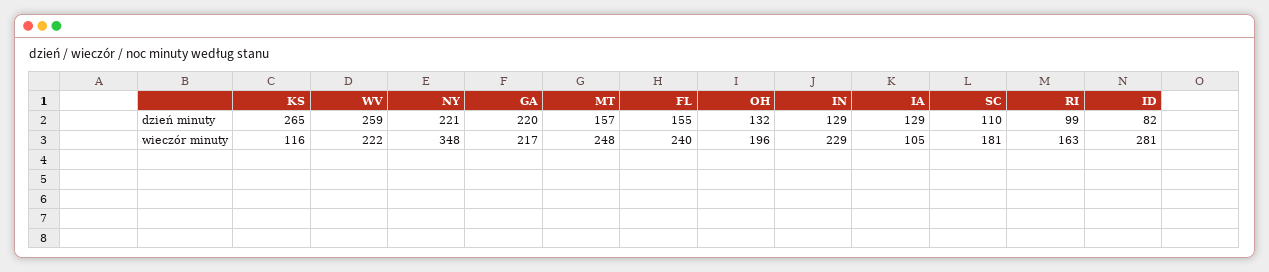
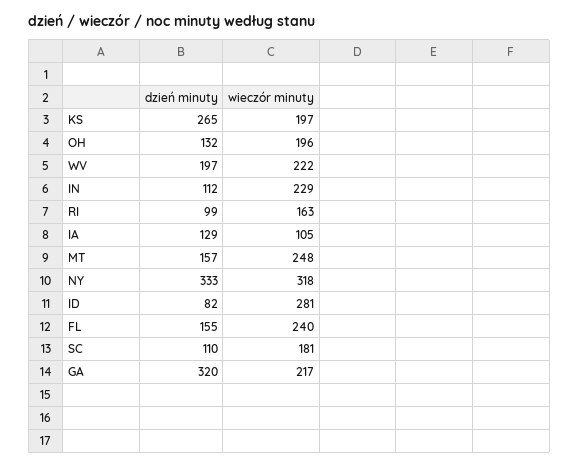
WV, dzień minuty: 259 -> 197
NY, dzień minuty: 221 -> 333
GA, dzień minuty: 220 -> 320
IN, dzień minuty: 129 -> 112
KS, wieczór minuty: 116 -> 197
NY, wieczór minuty: 348 -> 318

